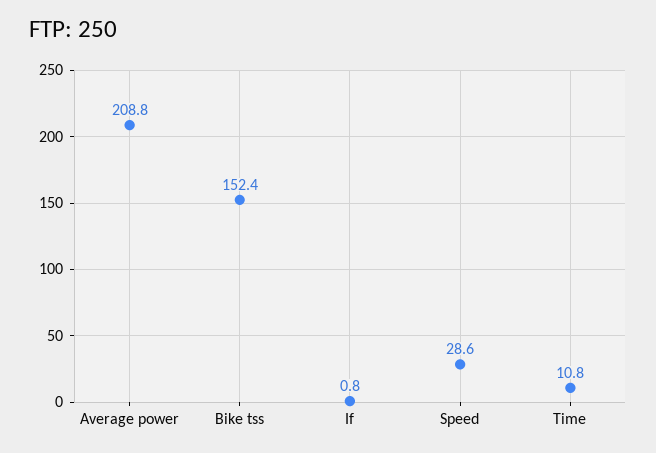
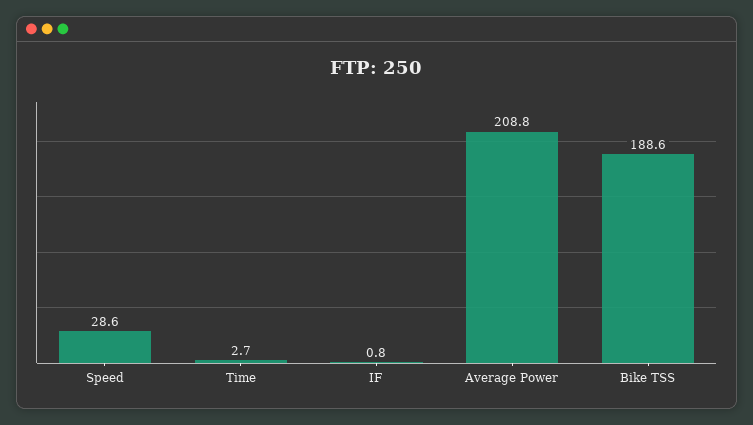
Bike tss: 152.4 -> 188.6
Time: 10.8 -> 2.7

